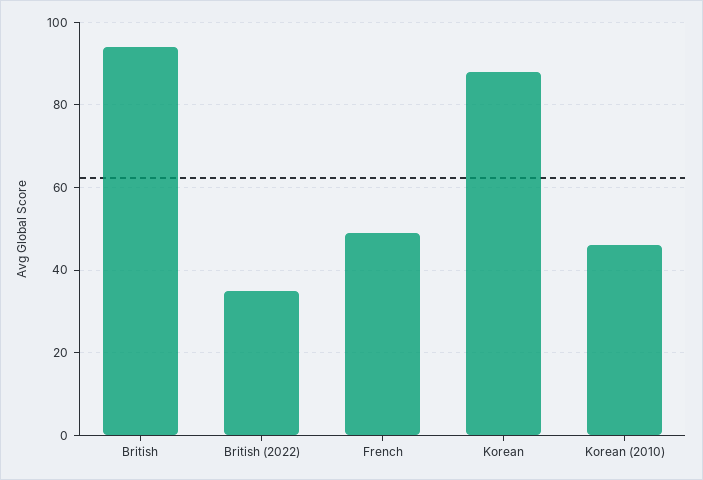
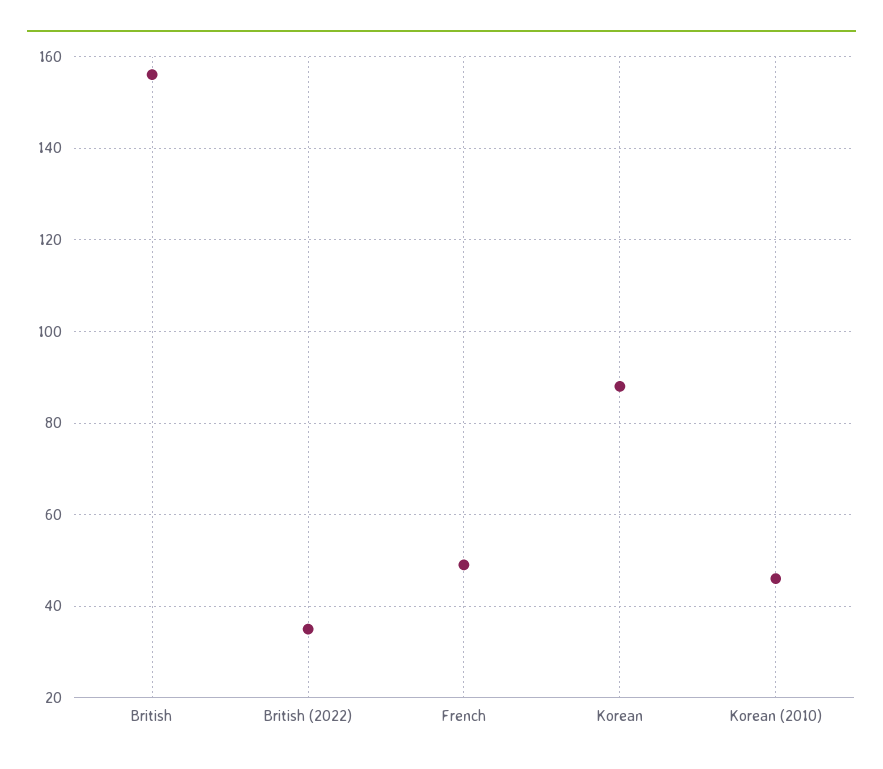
British: 95 -> 156

